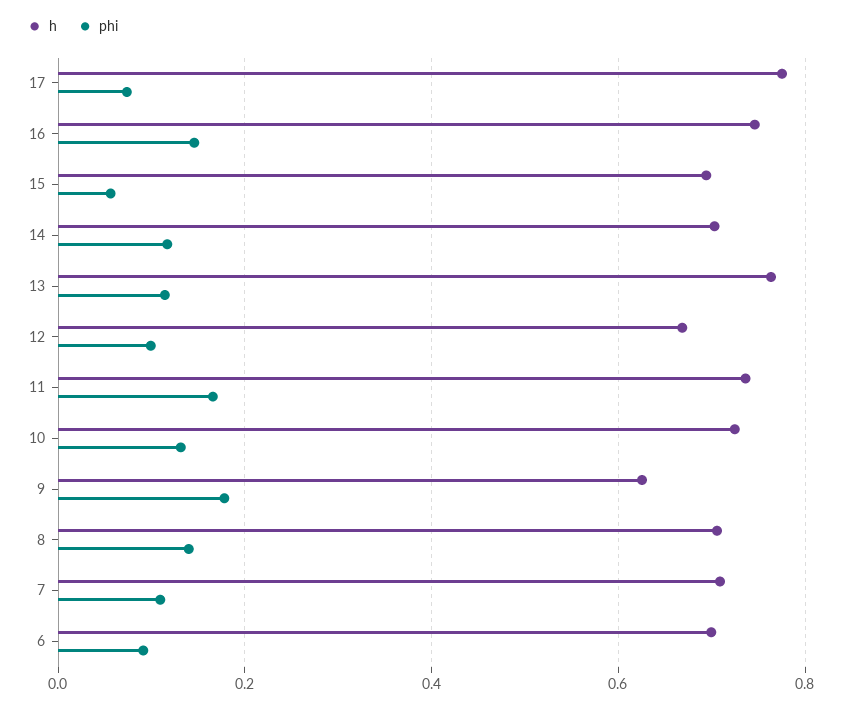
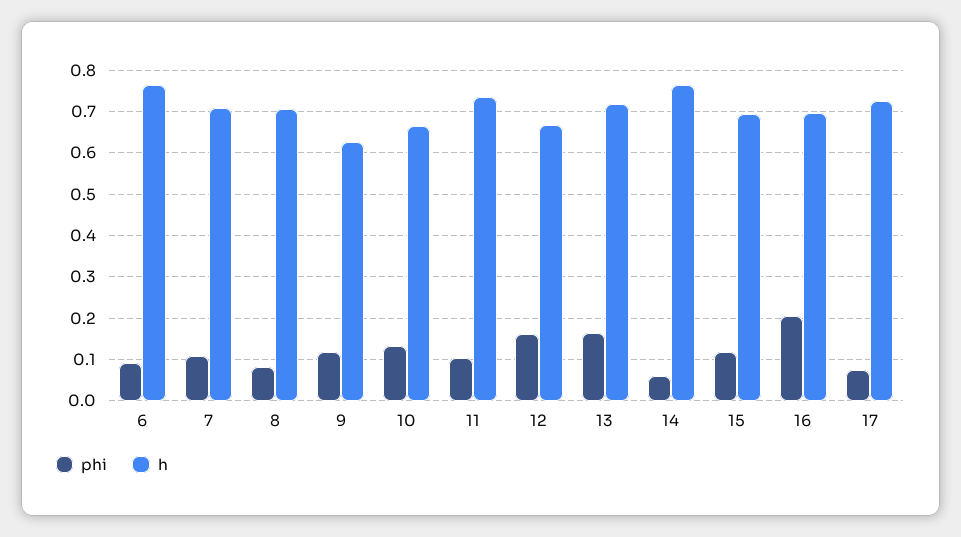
h, 17: 0.78 -> 0.72
h, 16: 0.74 -> 0.7
phi, 16: 0.14 -> 0.2
phi, 15: 0.06 -> 0.12
h, 14: 0.7 -> 0.76
phi, 14: 0.12 -> 0.06
h, 13: 0.76 -> 0.72
phi, 13: 0.12 -> 0.16
phi, 12: 0.1 -> 0.16
phi, 11: 0.16 -> 0.1
h, 10: 0.72 -> 0.66
phi, 9: 0.18 -> 0.12
phi, 8: 0.14 -> 0.08
h, 6: 0.7 -> 0.76

